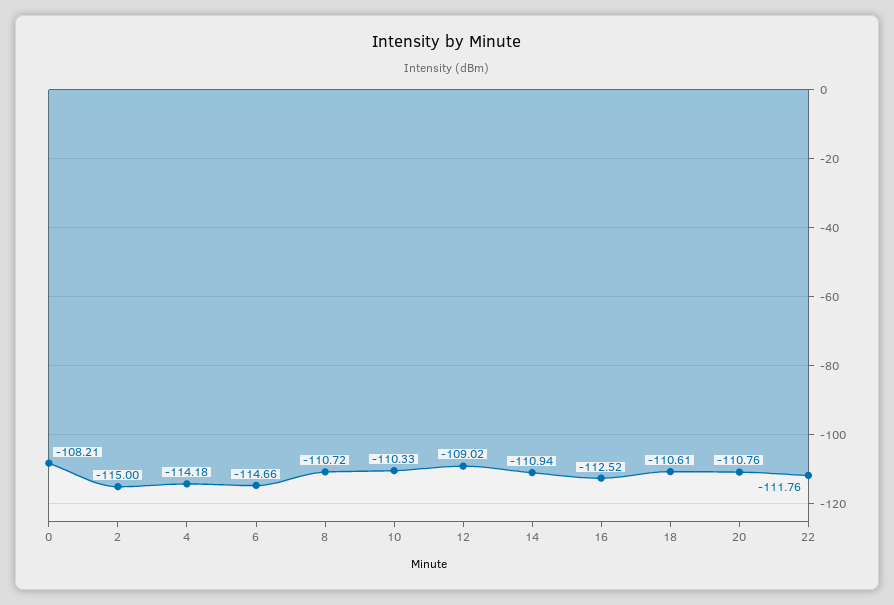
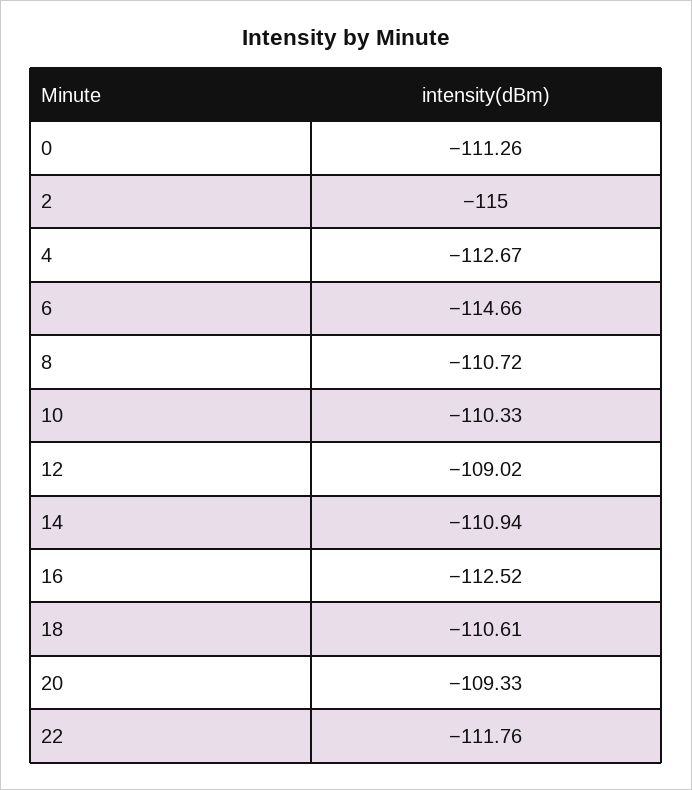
0: -108.21 -> -111.26
4: -114.18 -> -112.67
20: -110.76 -> -109.33

